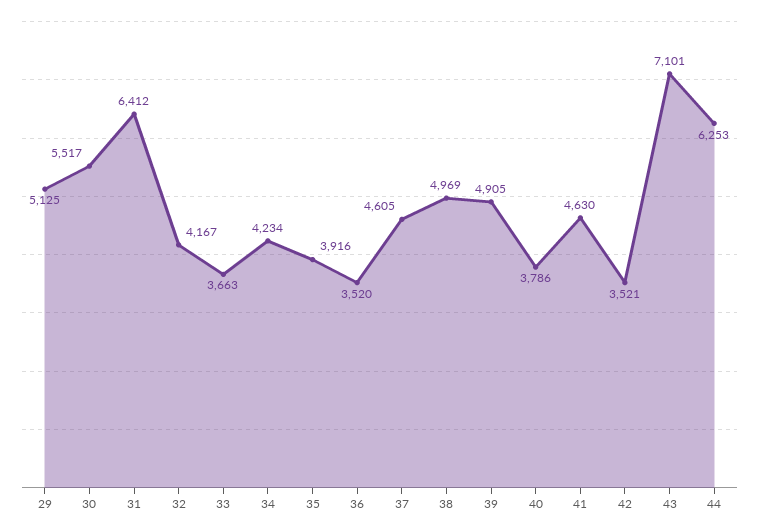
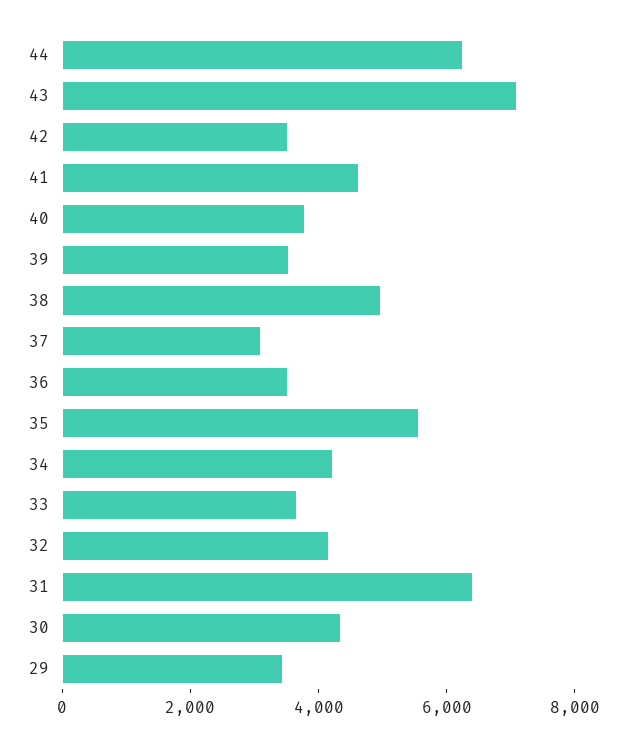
29: 5125 -> 3500
30: 5517 -> 4500
35: 3916 -> 5500
37: 4605 -> 3000
39: 4905 -> 3500

